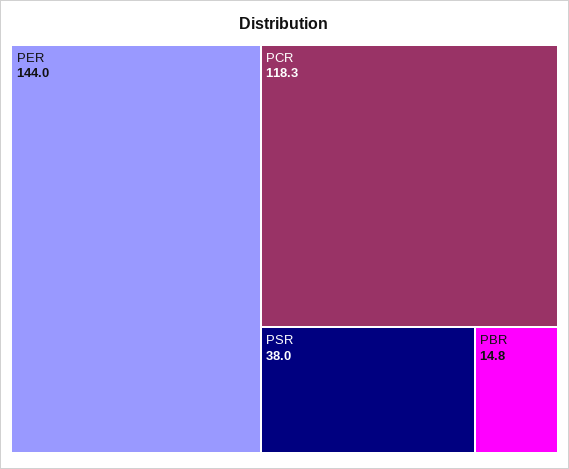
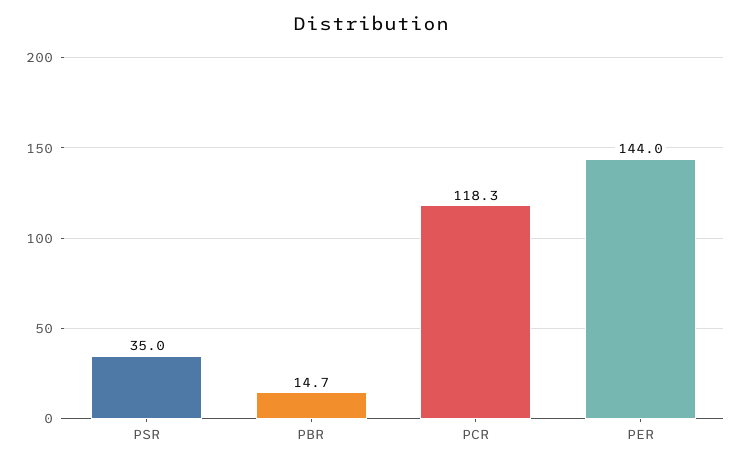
PSR: 38 -> 35
PBR: 14.8 -> 14.7

